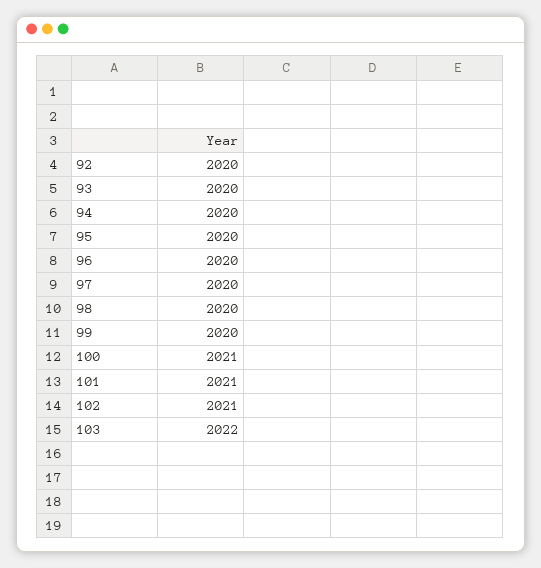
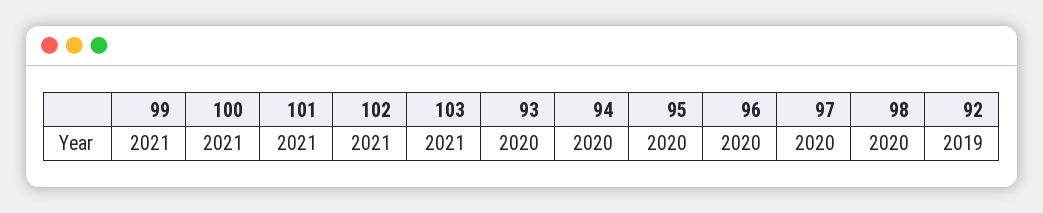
92: 2020 -> 2019
99: 2020 -> 2021
103: 2022 -> 2021

